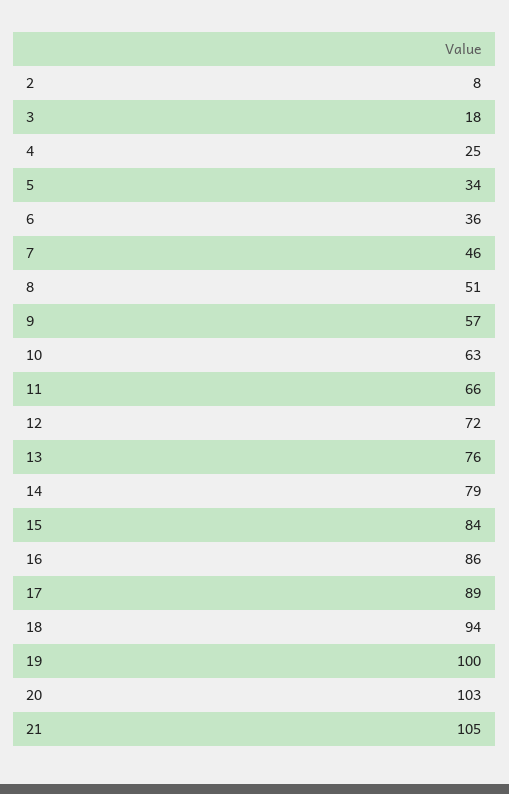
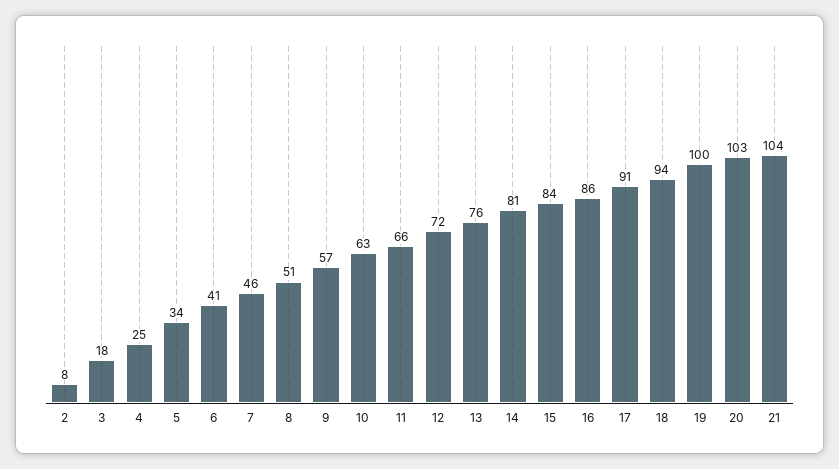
6: 36 -> 41
14: 79 -> 81
17: 89 -> 91
21: 105 -> 104

